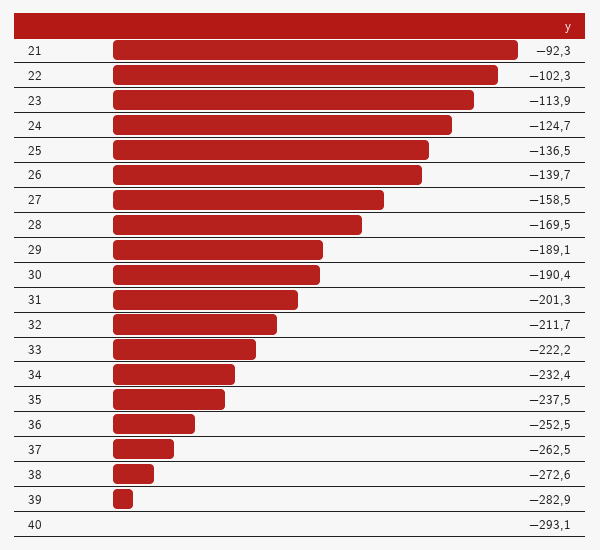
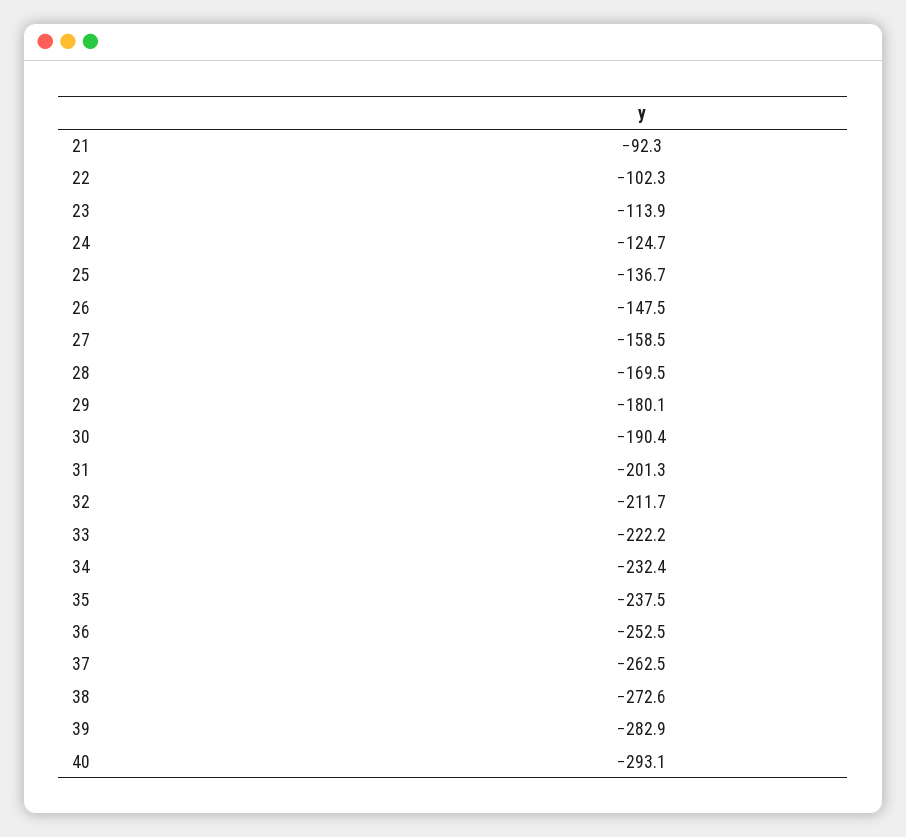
25: -136.5 -> -136.7
26: -139.7 -> -147.5
29: -189.1 -> -180.1

